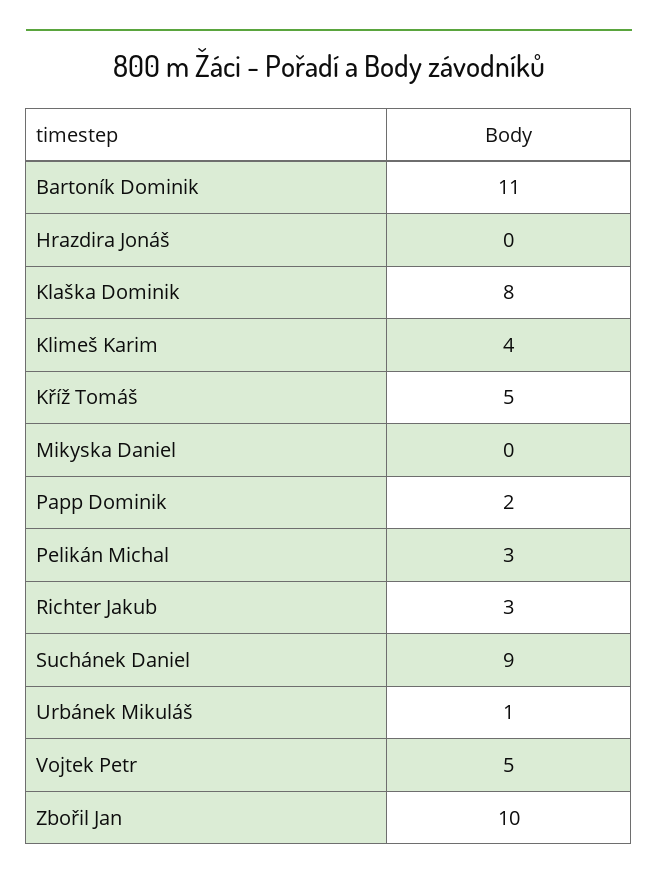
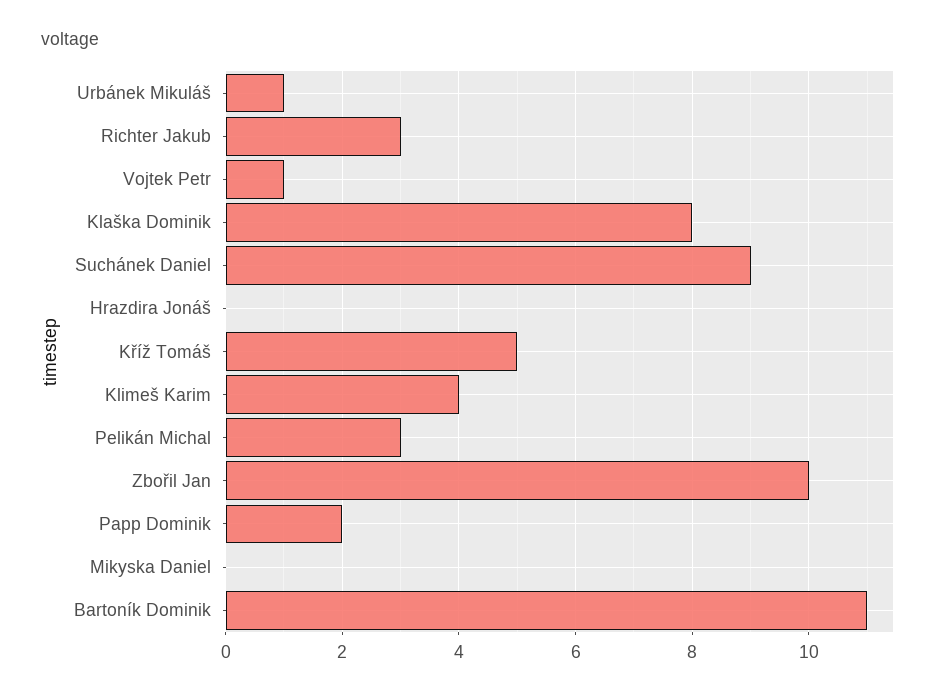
Vojtek Petr: 5 -> 1

